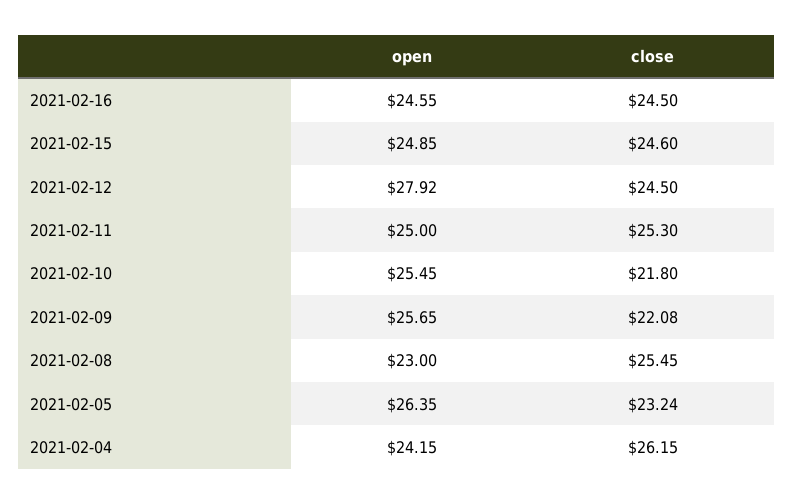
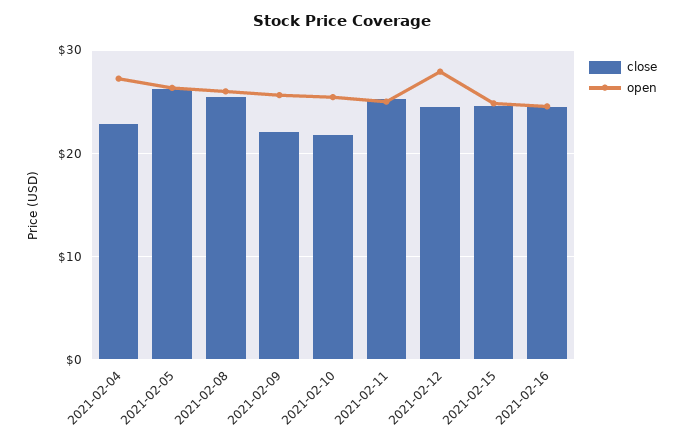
open, 2021-02-08: 23 -> 26
close, 2021-02-05: 23.24 -> 26
open, 2021-02-04: 24.15 -> 27
close, 2021-02-04: 26.15 -> 23

